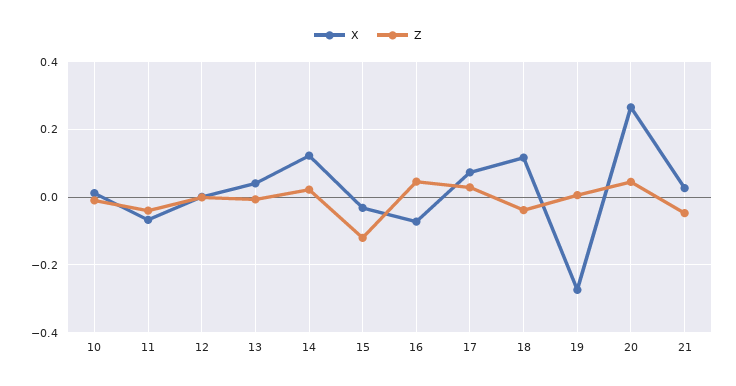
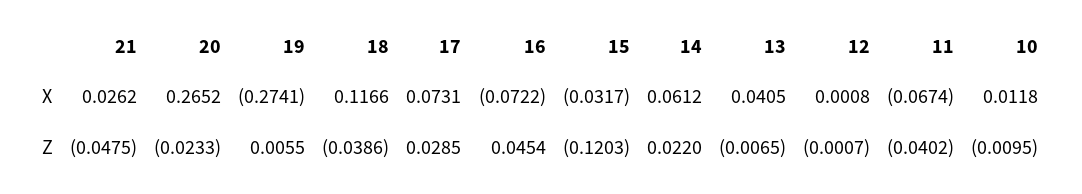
X, 14: 0.12 -> 0.0612
Z, 20: 0.04 -> -0.0233

